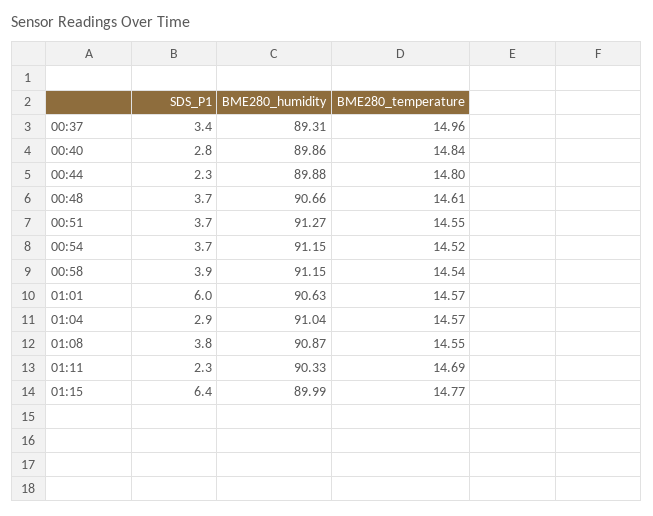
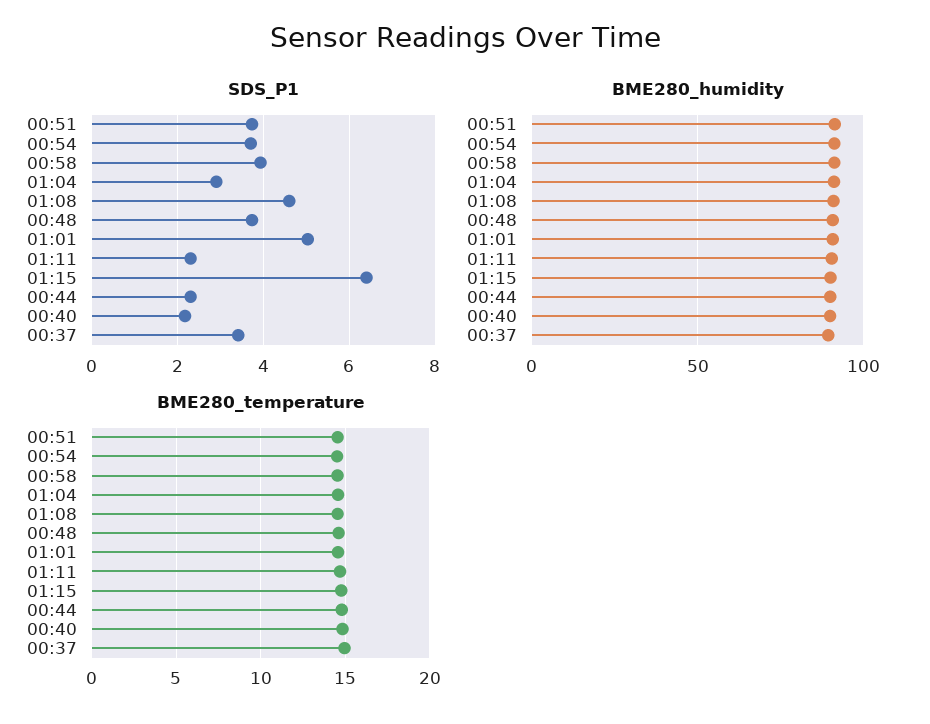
SDS_P1, 00:40: 2.8 -> 2.2
SDS_P1, 01:01: 6 -> 5
SDS_P1, 01:08: 3.8 -> 4.6

